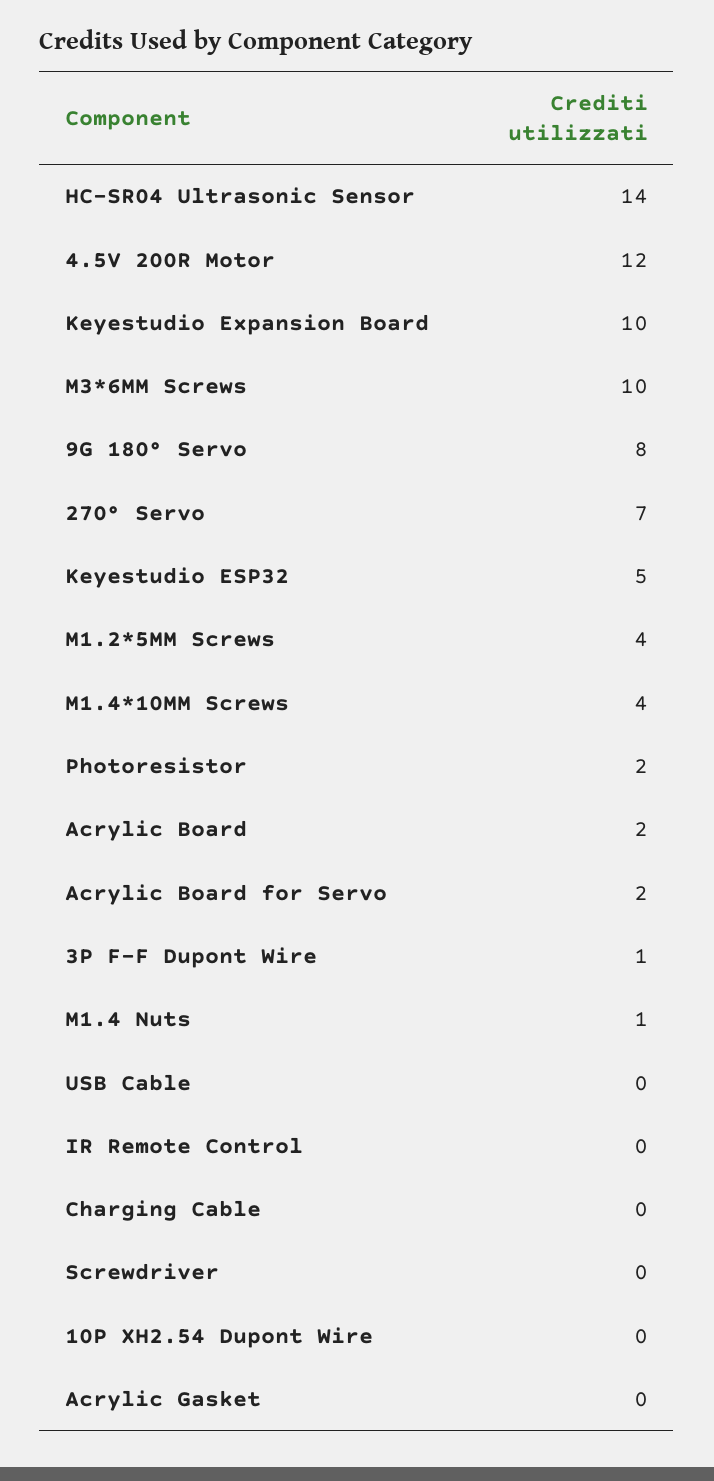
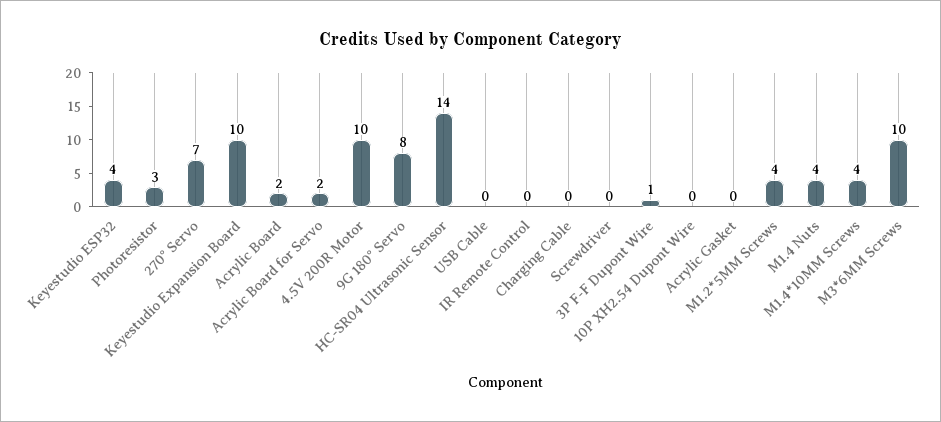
4.5V 200R Motor: 12 -> 10
Keyestudio ESP32: 5 -> 4
Photoresistor: 2 -> 3
M1.4 Nuts: 1 -> 4

